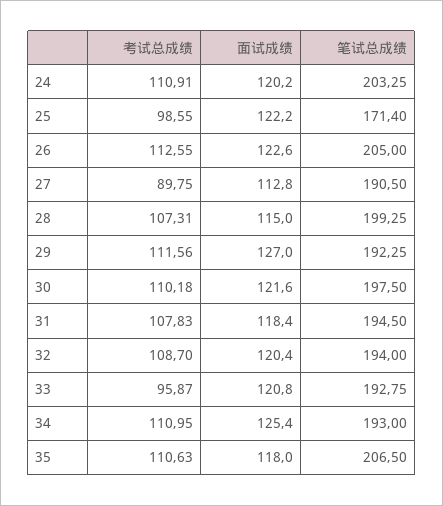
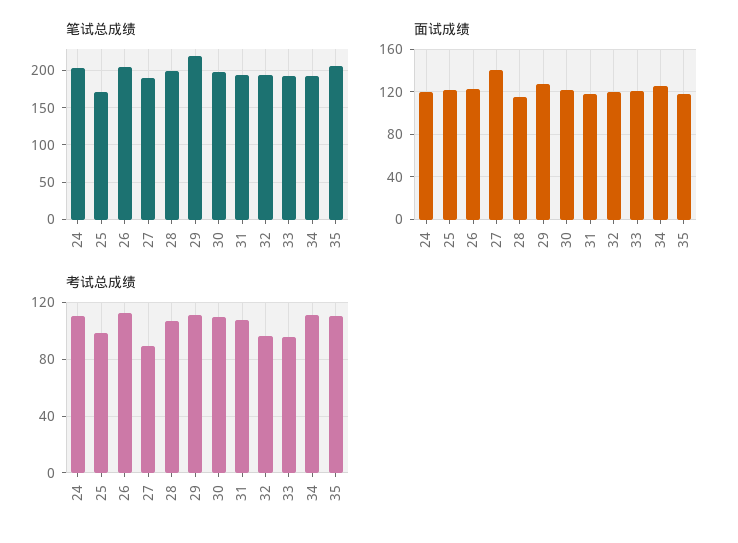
面试成绩, 27: 112.8 -> 140
笔试总成绩, 29: 192.25 -> 220
考试总成绩, 32: 108.7 -> 95

